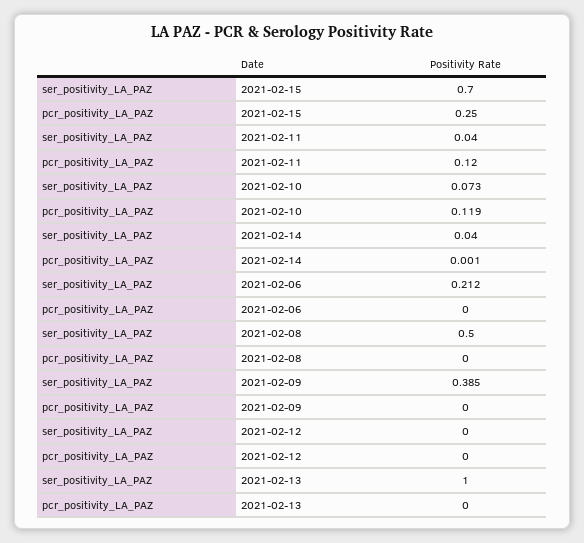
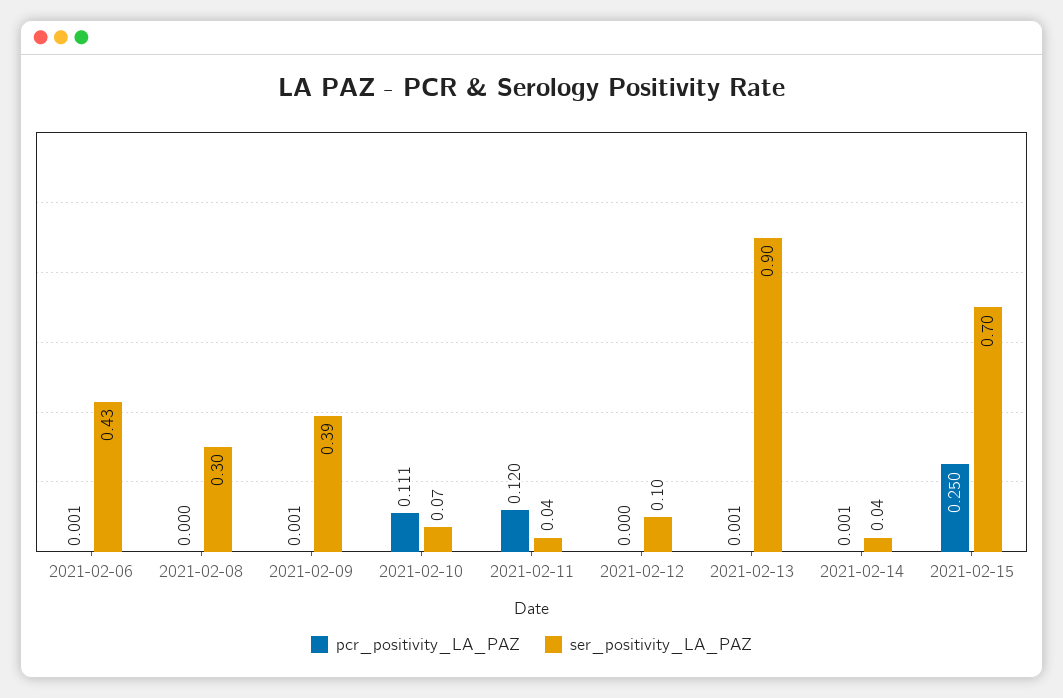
pcr_positivity_LA_PAZ, 2021-02-10: 0.119 -> 0.111
ser_positivity_LA_PAZ, 2021-02-06: 0.212 -> 0.43
pcr_positivity_LA_PAZ, 2021-02-06: 0 -> 0.001
ser_positivity_LA_PAZ, 2021-02-08: 0.5 -> 0.3
pcr_positivity_LA_PAZ, 2021-02-09: 0 -> 0.001
ser_positivity_LA_PAZ, 2021-02-12: 0 -> 0.1
ser_positivity_LA_PAZ, 2021-02-13: 1 -> 0.9
pcr_positivity_LA_PAZ, 2021-02-13: 0 -> 0.001

